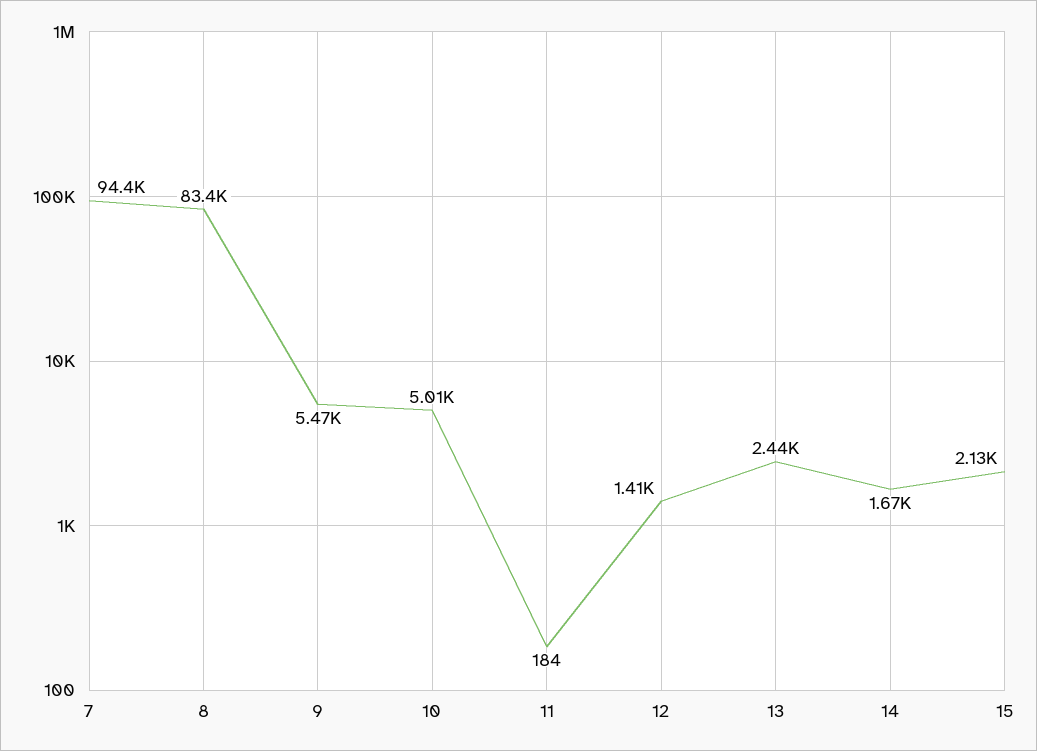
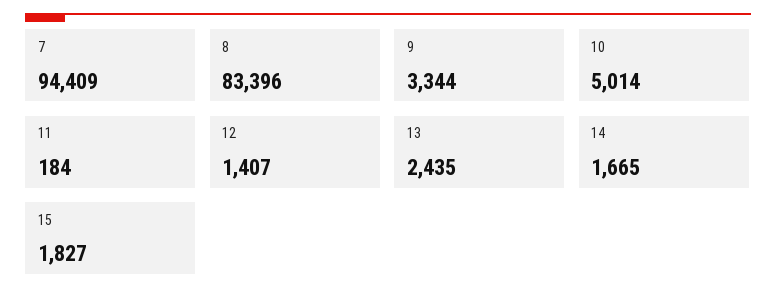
9: 5470 -> 3344
15: 2130 -> 1827

